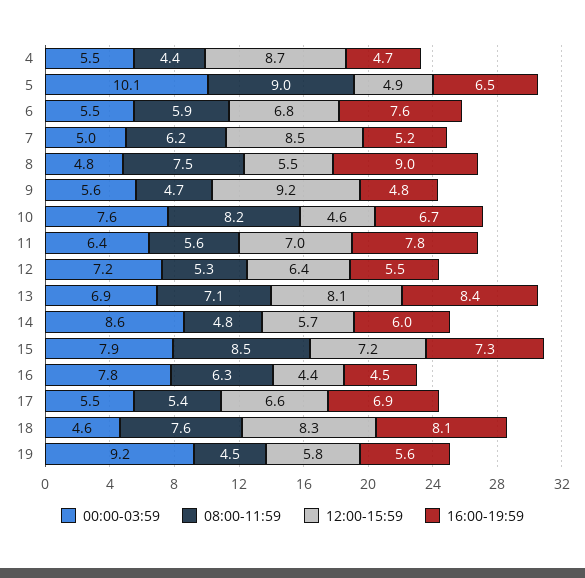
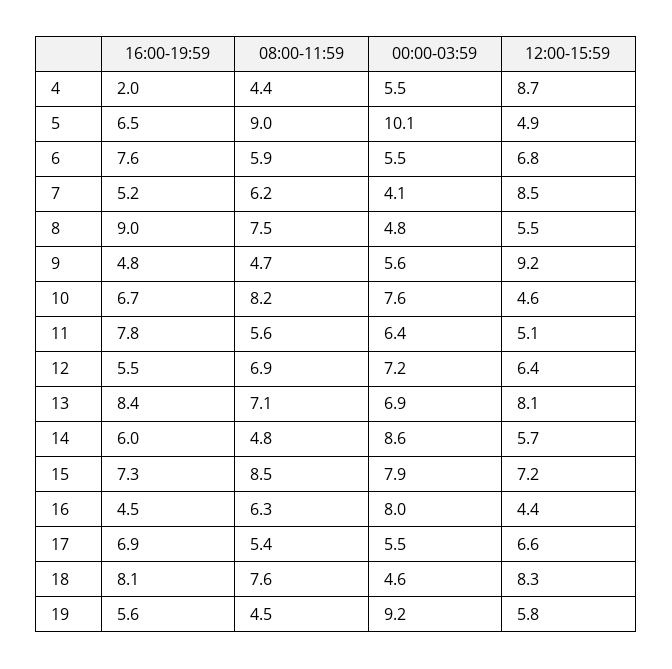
16:00-19:59, 4: 4.7 -> 2
00:00-03:59, 7: 5 -> 4.1
12:00-15:59, 11: 7 -> 5.1
08:00-11:59, 12: 5.3 -> 6.9
00:00-03:59, 16: 7.8 -> 8

